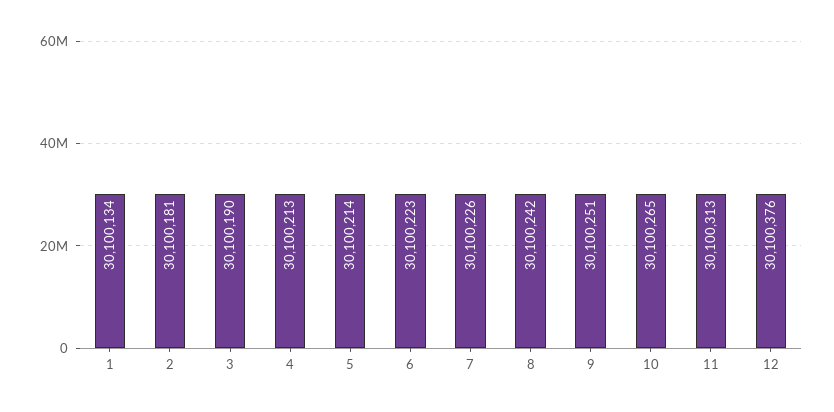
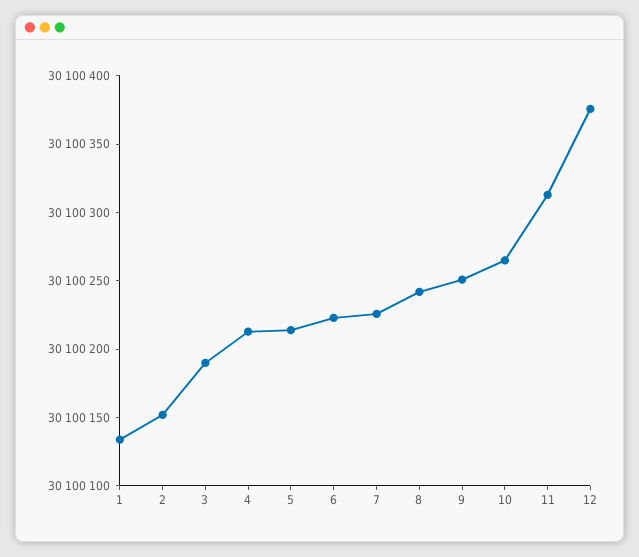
2: 30100181 -> 30100150

